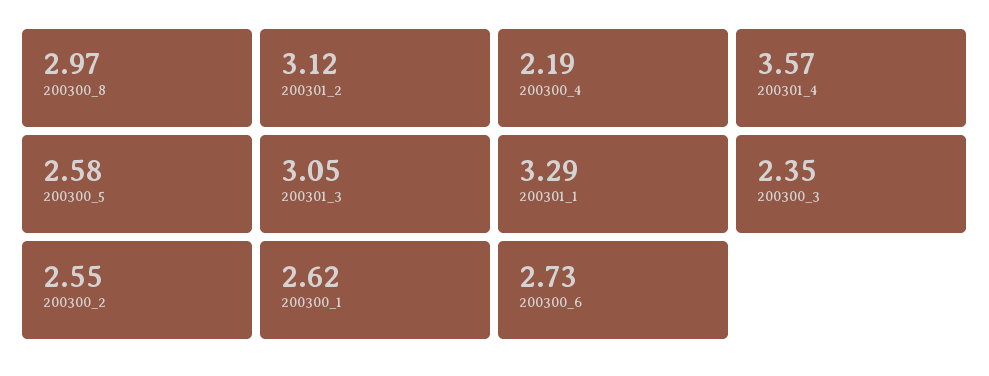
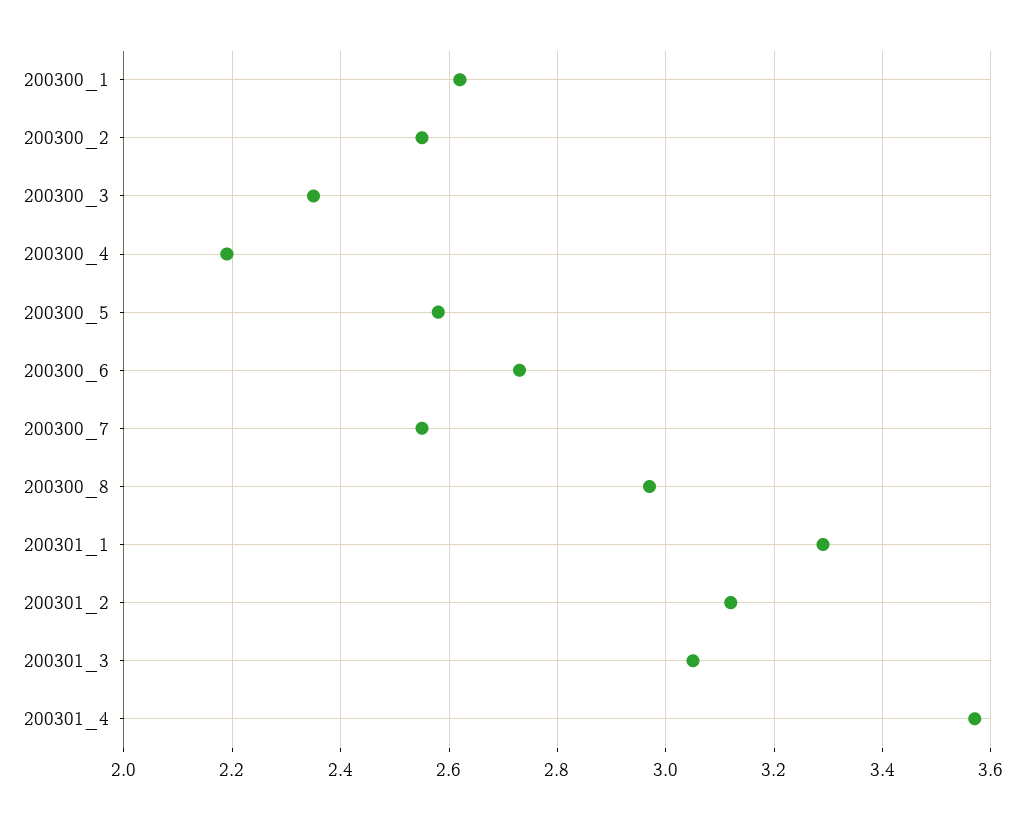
200300_7: none -> 2.55

